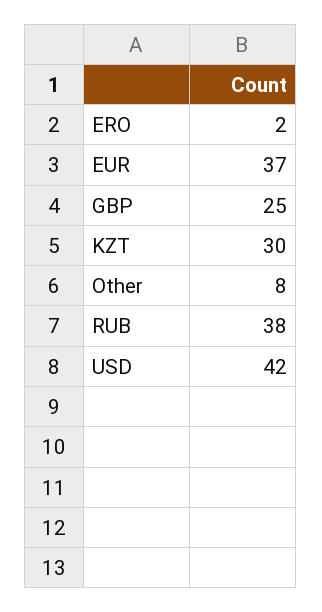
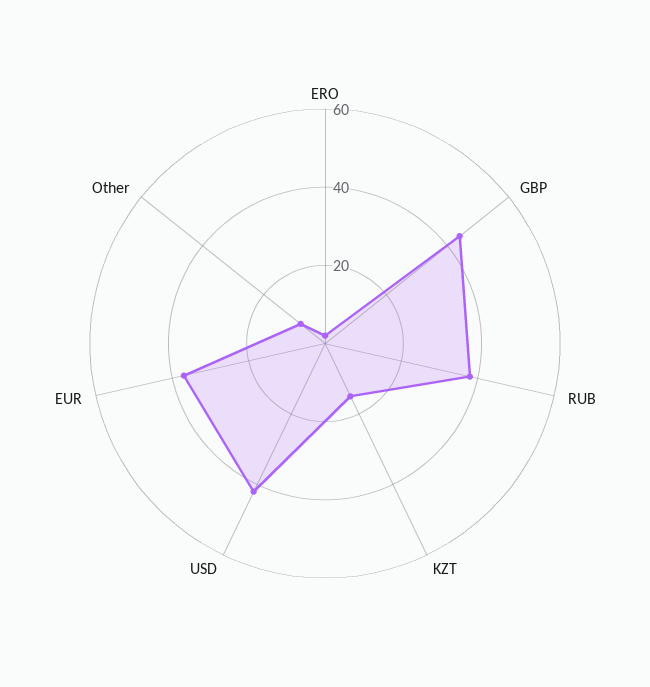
GBP: 25 -> 45
KZT: 30 -> 15

